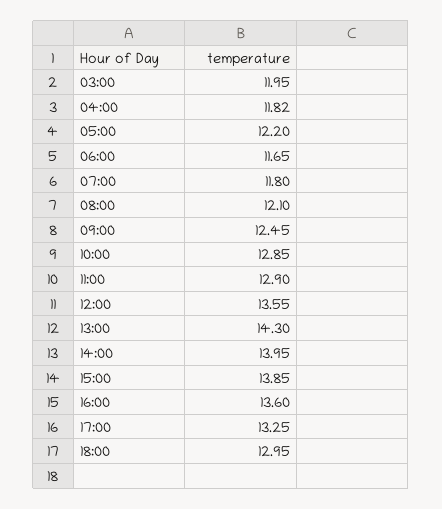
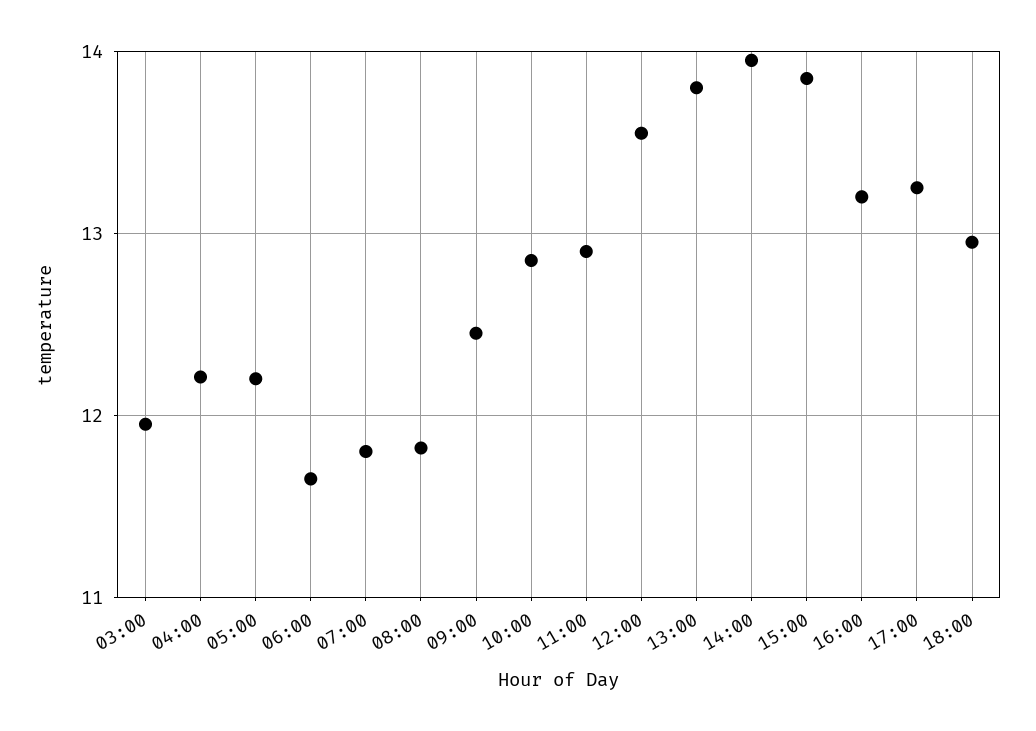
04:00: 11.82 -> 12.2
08:00: 12.1 -> 11.8
13:00: 14.3 -> 13.8
16:00: 13.6 -> 13.2

